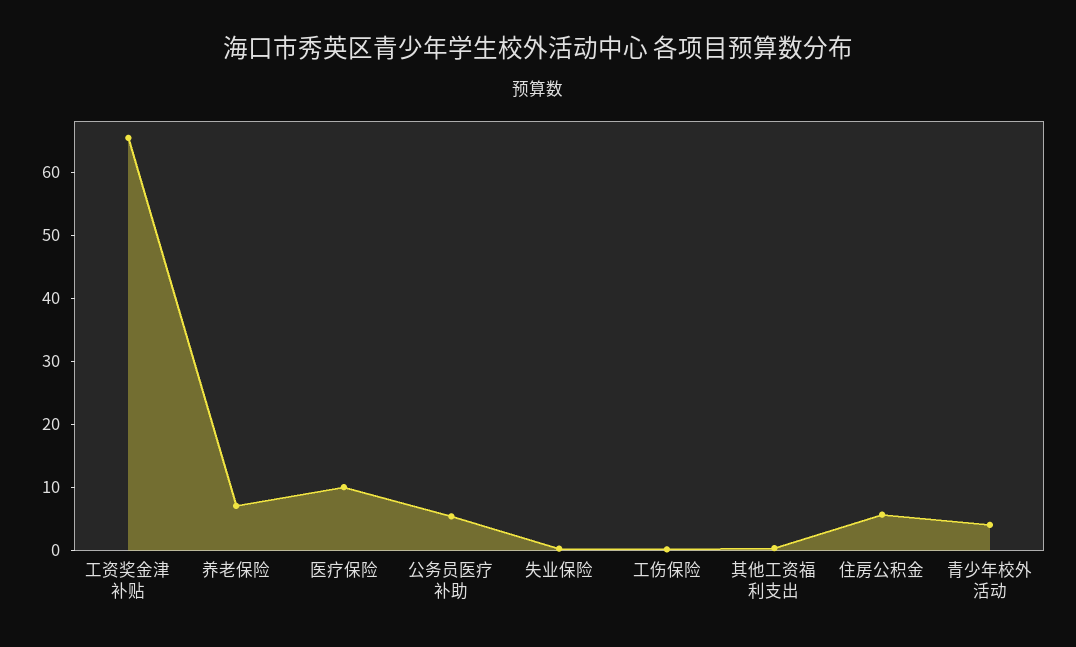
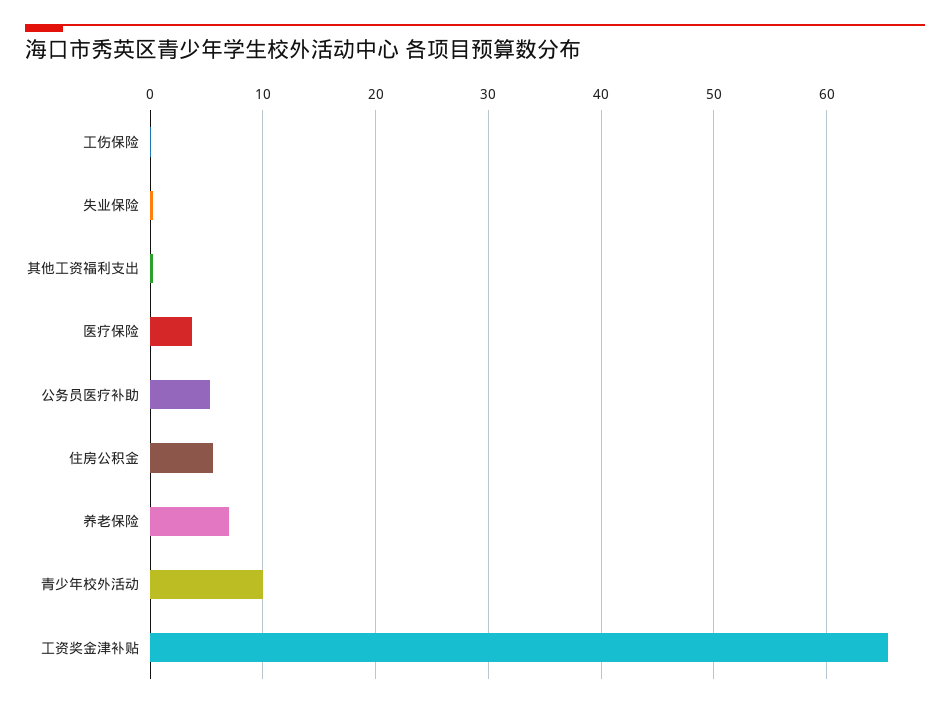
医疗保险: 10 -> 4
青少年校外活动: 4 -> 10

